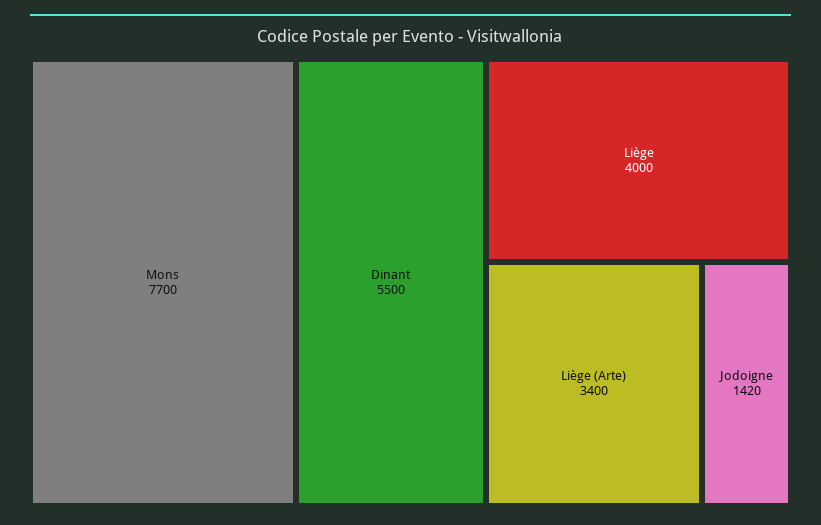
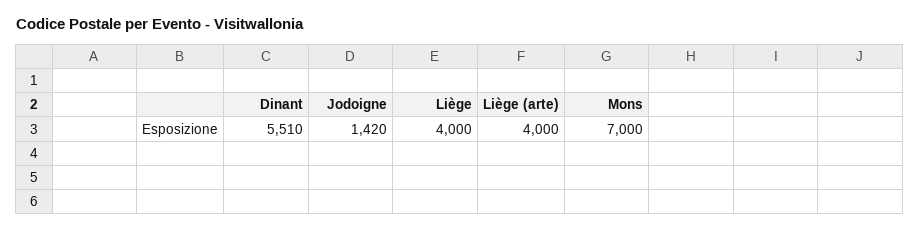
Mons: 7700 -> 7000
Dinant: 5500 -> 5510
Liège (Arte): 3400 -> 4000

